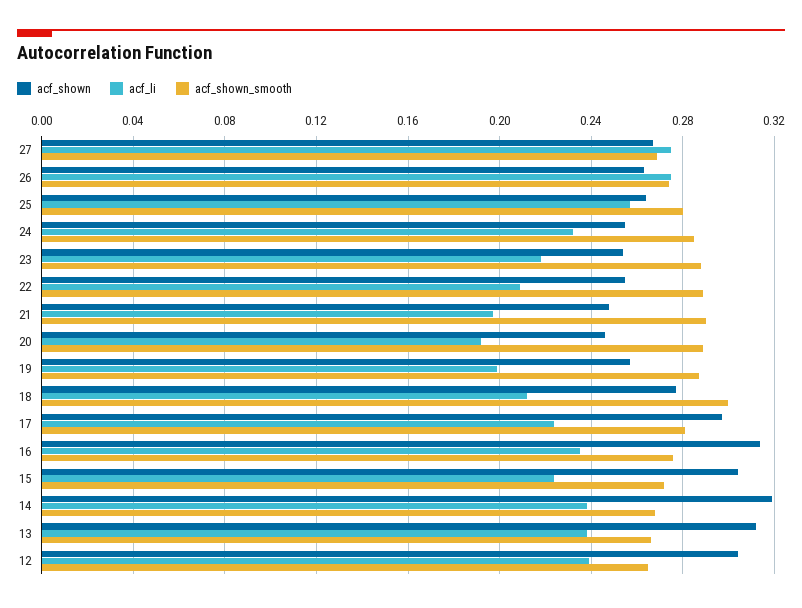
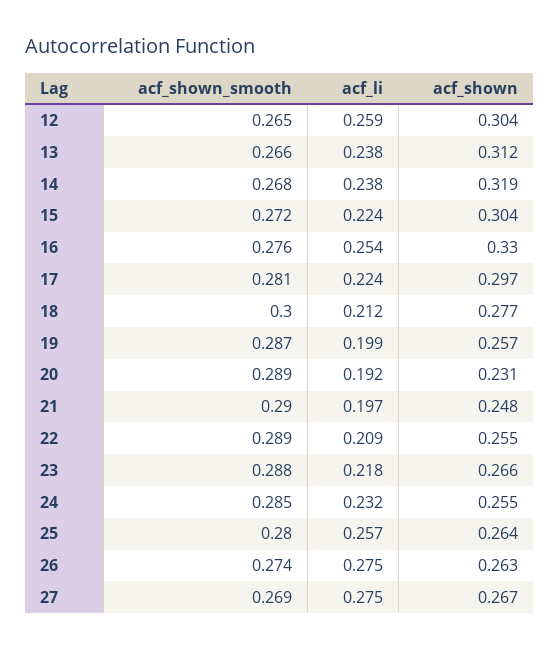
acf_shown, 23: 0.255 -> 0.266
acf_shown, 20: 0.245 -> 0.231
acf_shown, 16: 0.315 -> 0.33
acf_li, 16: 0.235 -> 0.254
acf_li, 12: 0.24 -> 0.259

